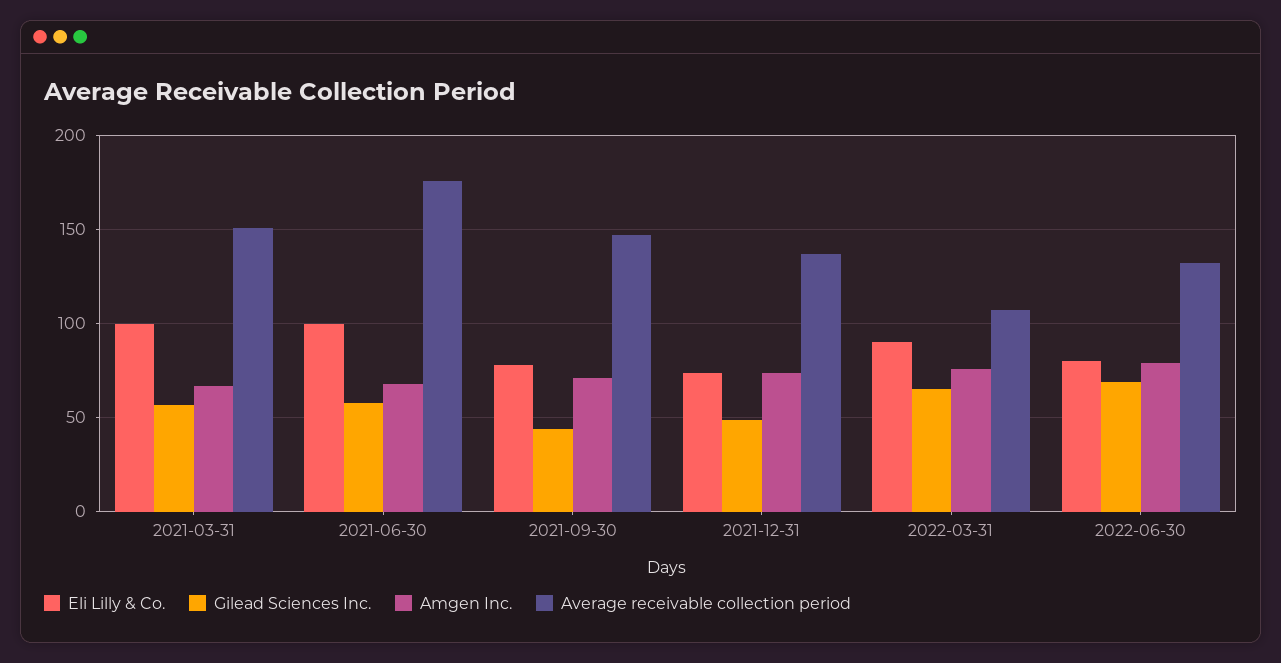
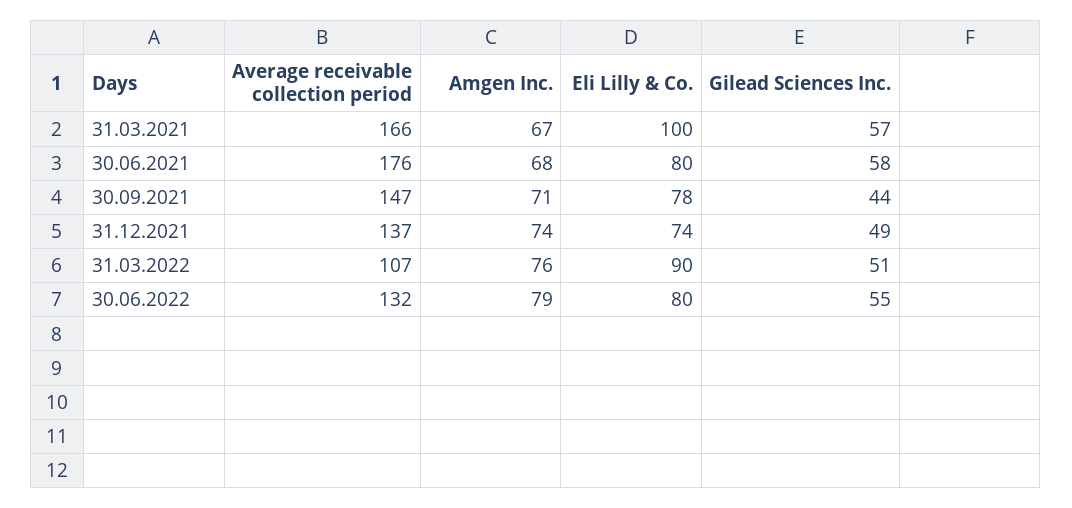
Average receivable collection period, 2021-03-31: 150 -> 166
Eli Lilly & Co., 2021-06-30: 100 -> 80
Gilead Sciences Inc., 2022-03-31: 65 -> 51
Gilead Sciences Inc., 2022-06-30: 70 -> 55

